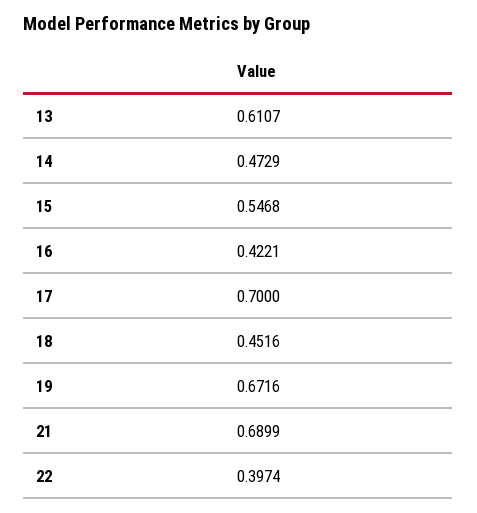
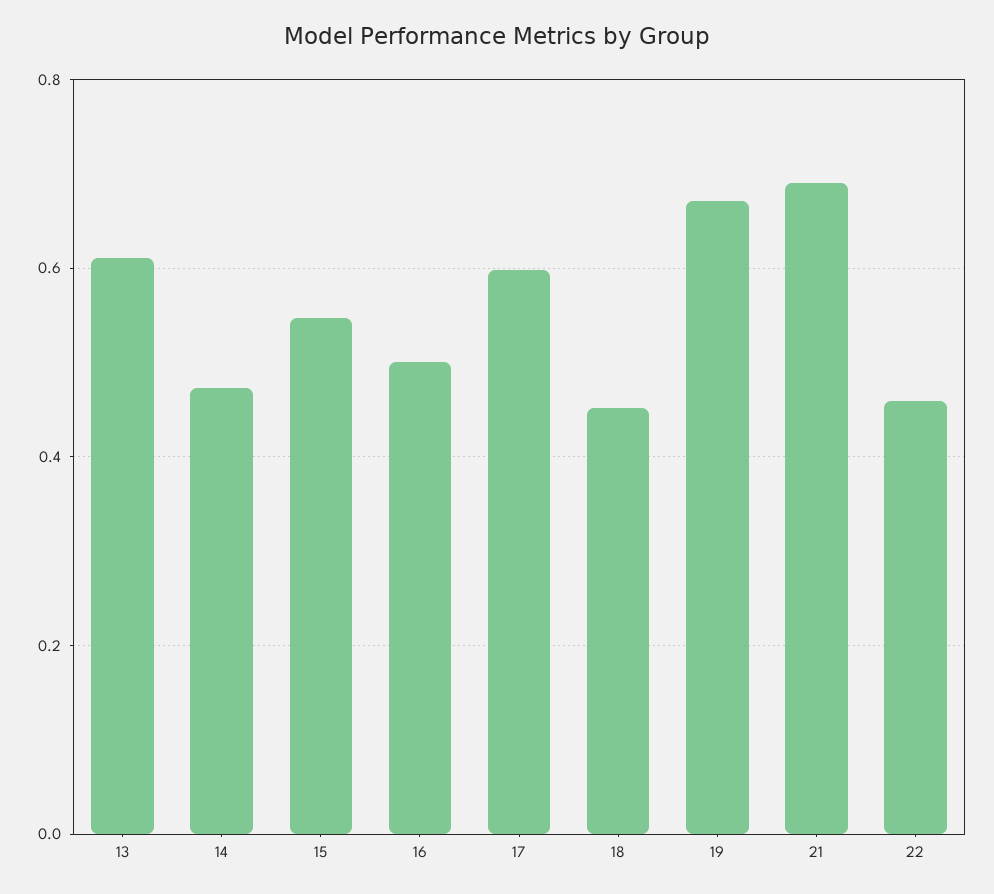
16: 0.4221 -> 0.5
17: 0.7 -> 0.6
22: 0.3974 -> 0.46

